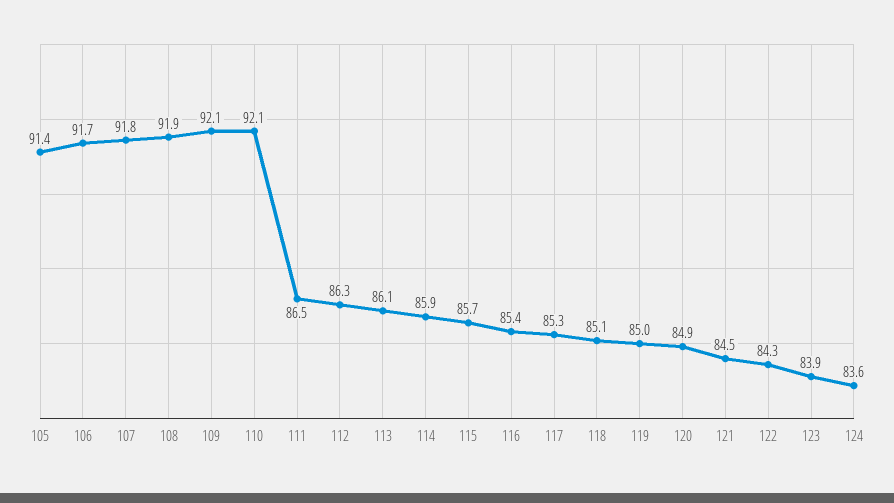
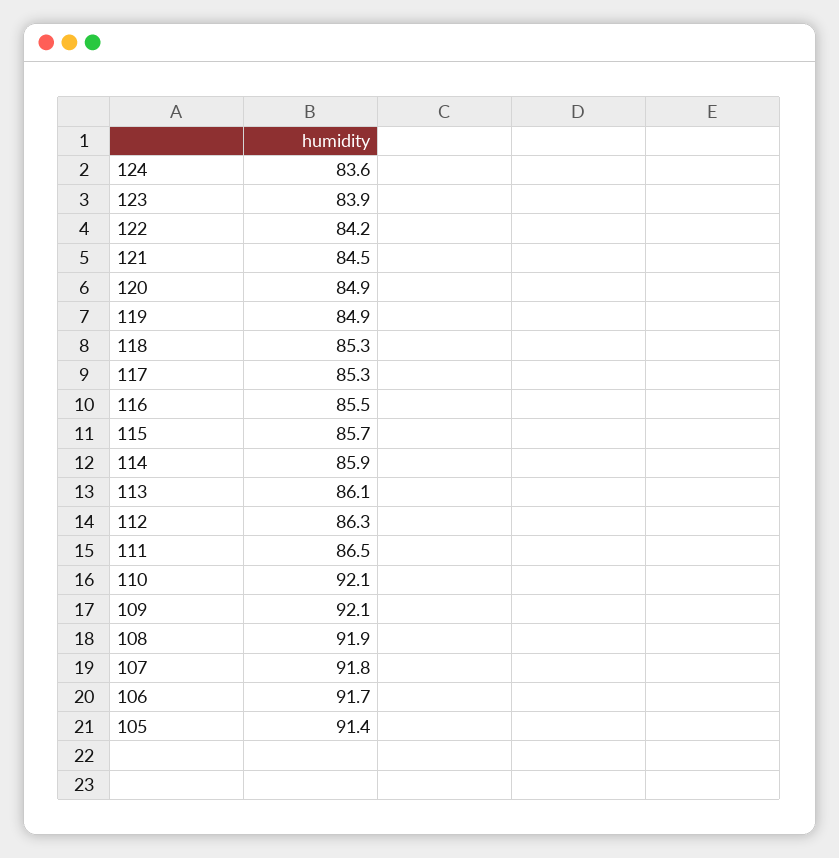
116: 85.4 -> 85.5
118: 85.1 -> 85.3
119: 85 -> 84.9
122: 84.3 -> 84.2

